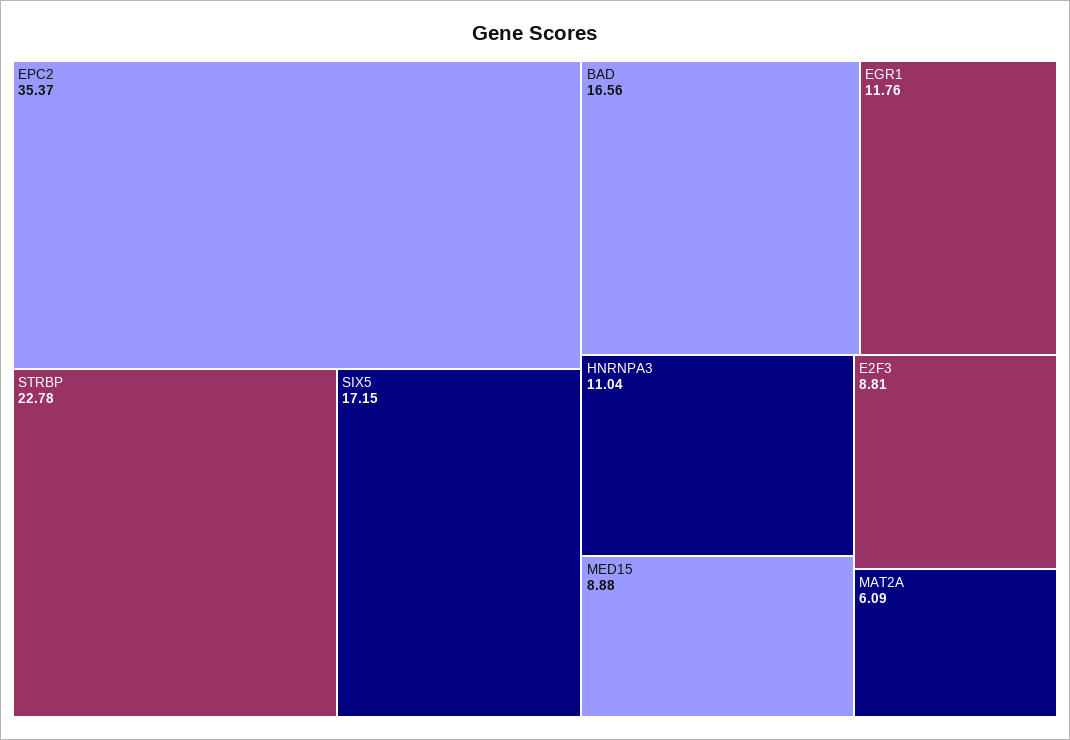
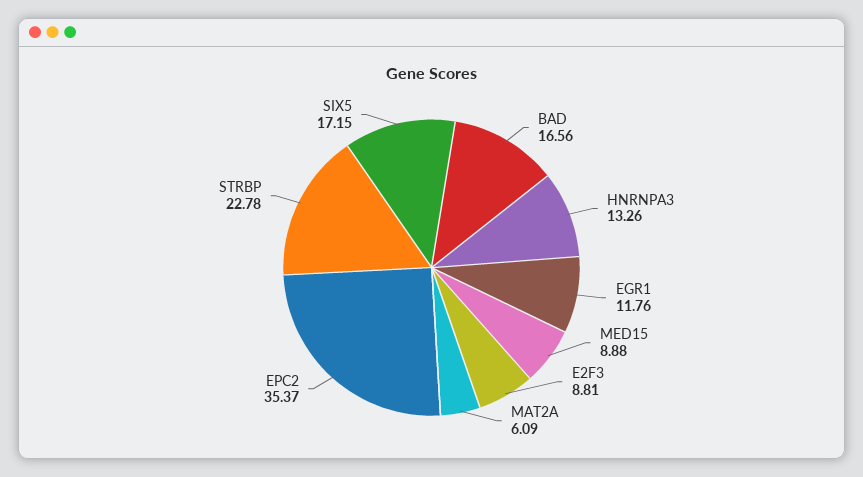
HNRNPA3: 11.04 -> 13.26

